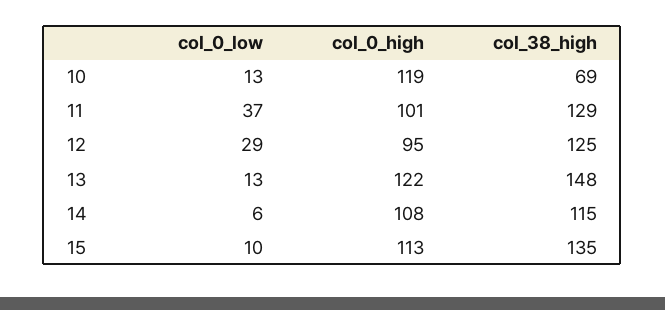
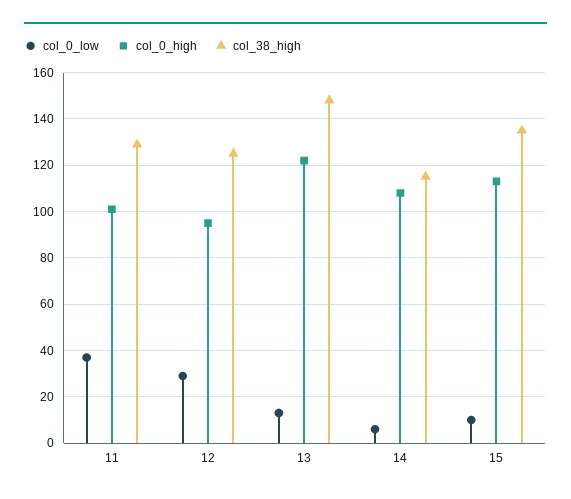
col_0_low, 10: 13 -> none
col_0_high, 10: 119 -> none
col_38_high, 10: 69 -> none

